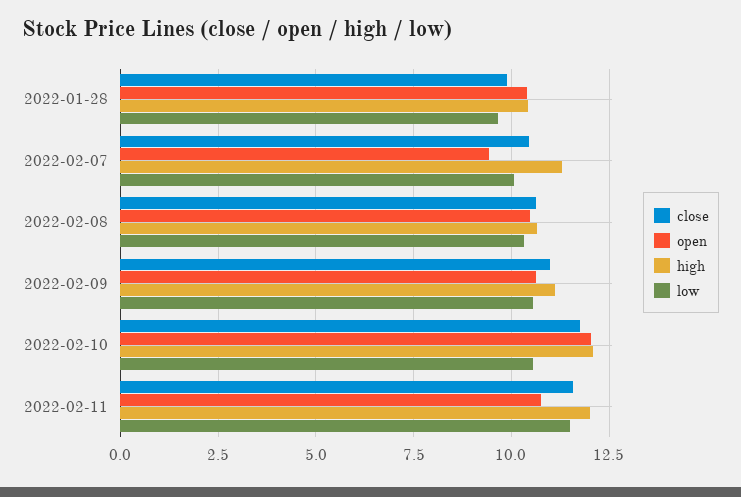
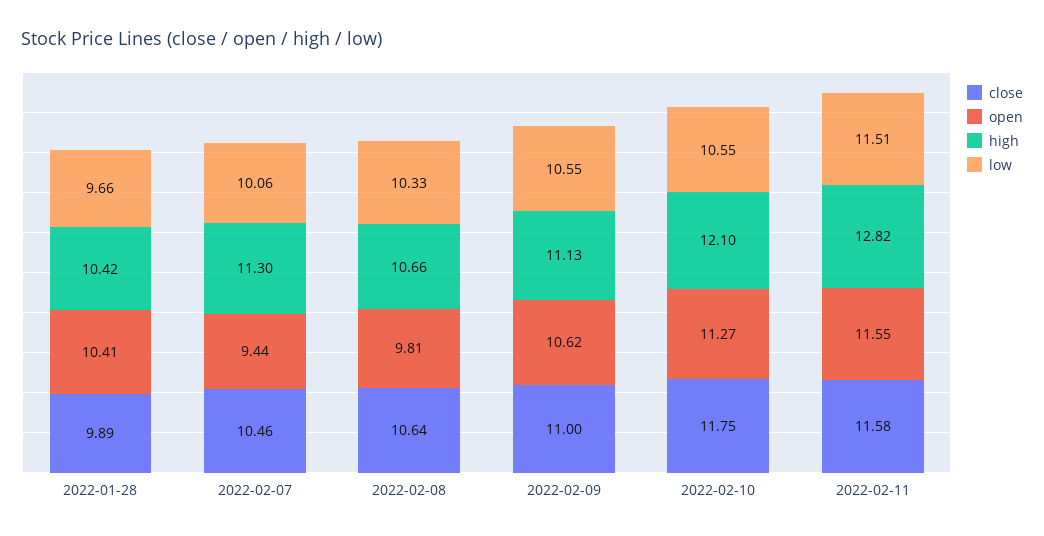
open, 2022-02-08: 10.5 -> 9.81
open, 2022-02-10: 12 -> 11.27
open, 2022-02-11: 10.75 -> 11.55
high, 2022-02-11: 12 -> 12.82

